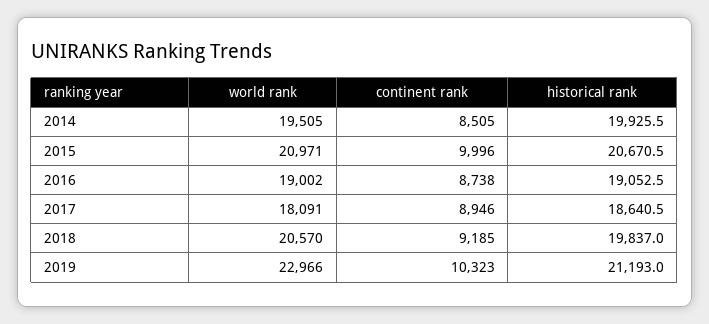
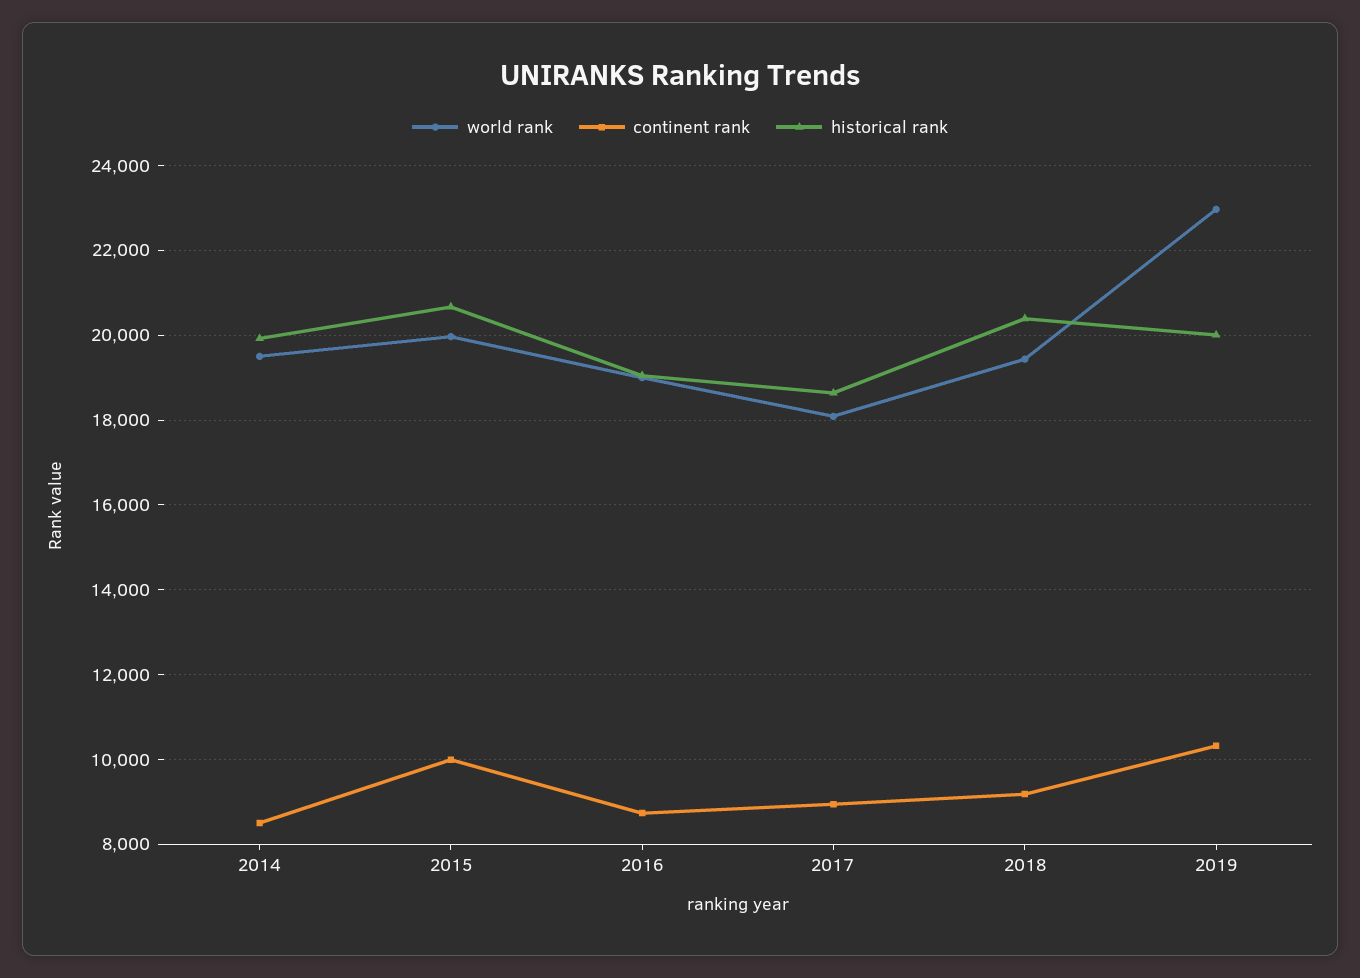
world rank, 2015: 20971 -> 20000
world rank, 2018: 20570 -> 19400
historical rank, 2018: 19837 -> 20400
historical rank, 2019: 21193 -> 20000

